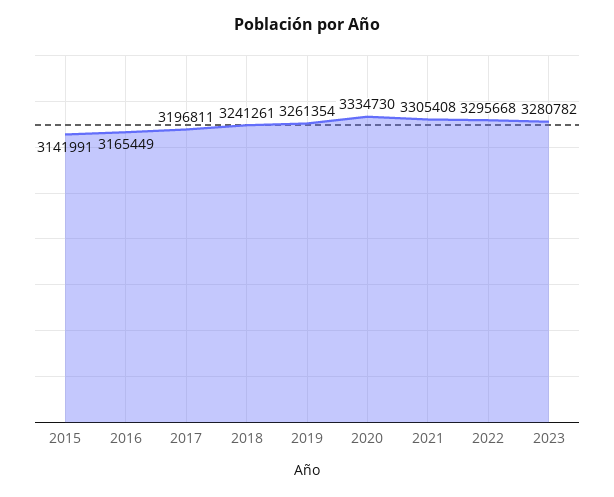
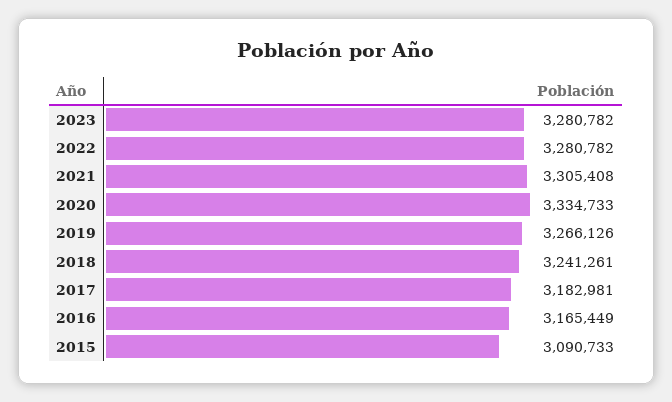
2015: 3141991 -> 3090733
2017: 3196811 -> 3182981
2019: 3261354 -> 3266126
2020: 3334730 -> 3334733
2022: 3295668 -> 3280782

